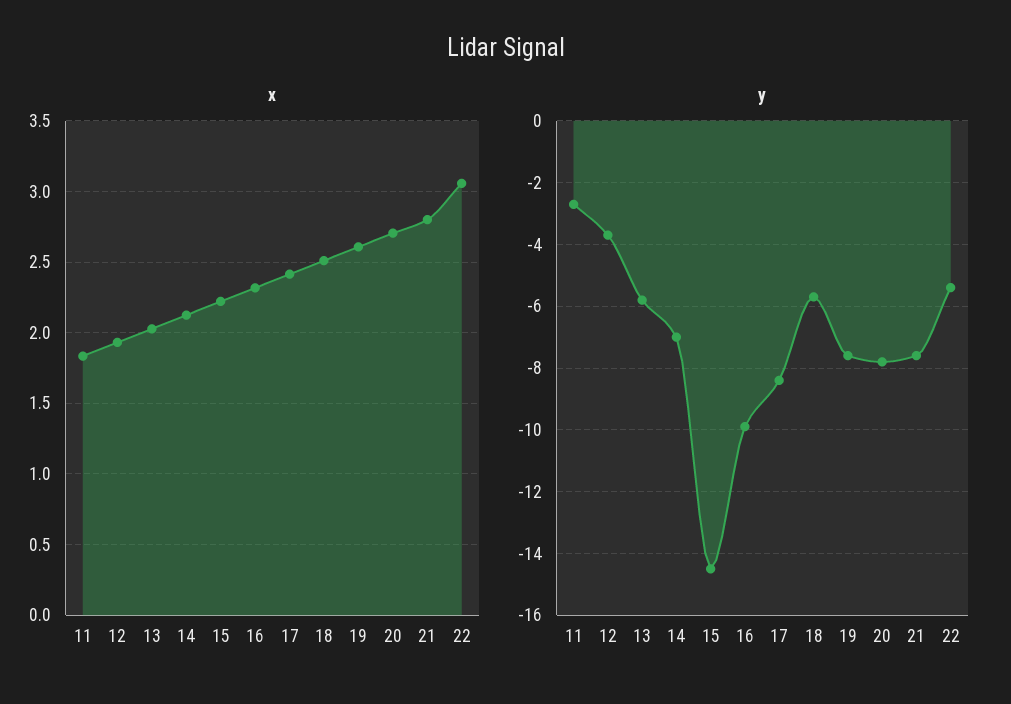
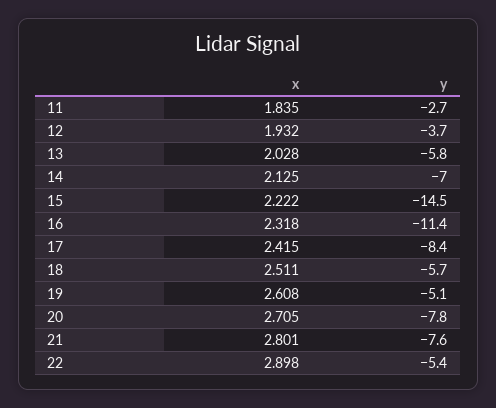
x, 22: 3.05 -> 2.898
y, 16: -10 -> -11.4
y, 19: -7.5 -> -5.1

